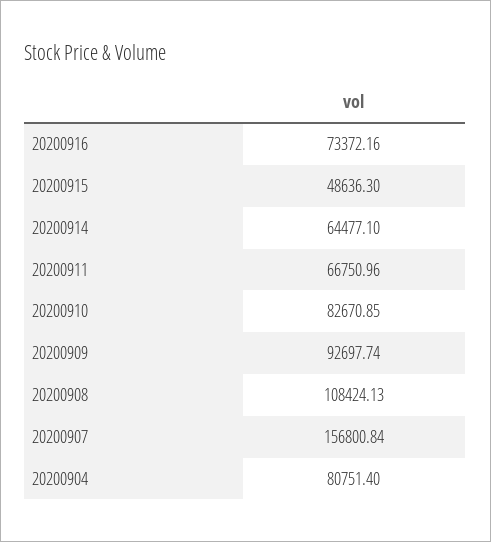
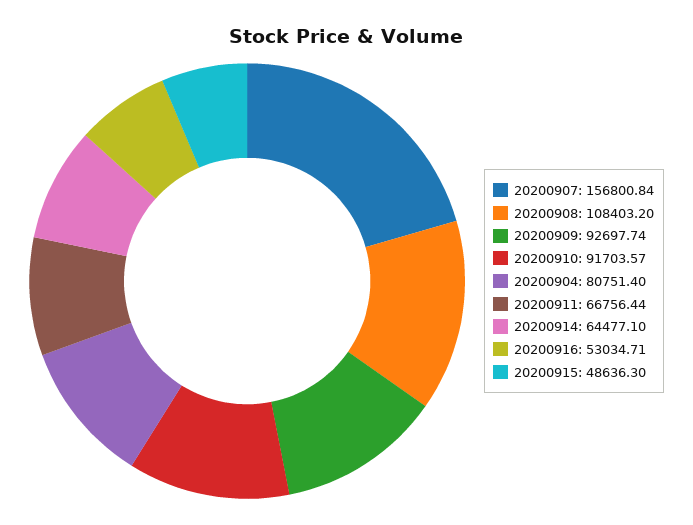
20200916: 73372.16 -> 53034.71
20200911: 66750.96 -> 66756.44
20200910: 82670.85 -> 91703.57
20200908: 108424.13 -> 108403.2

